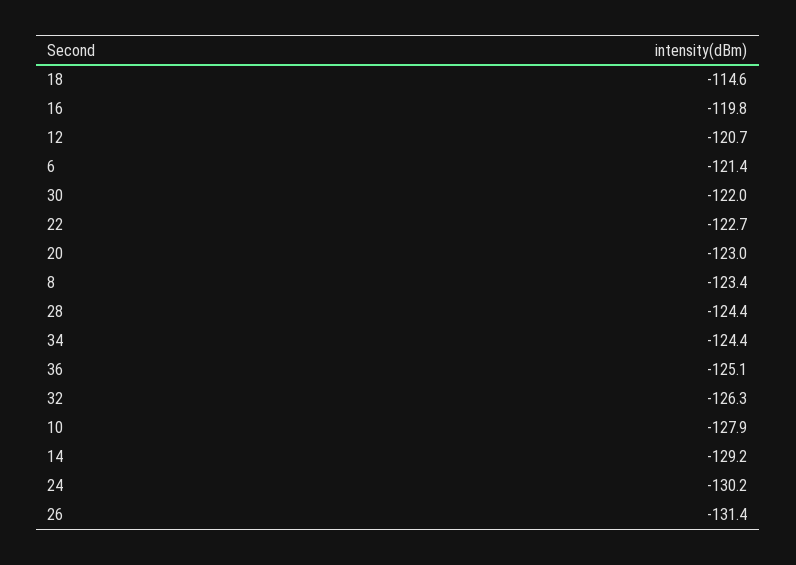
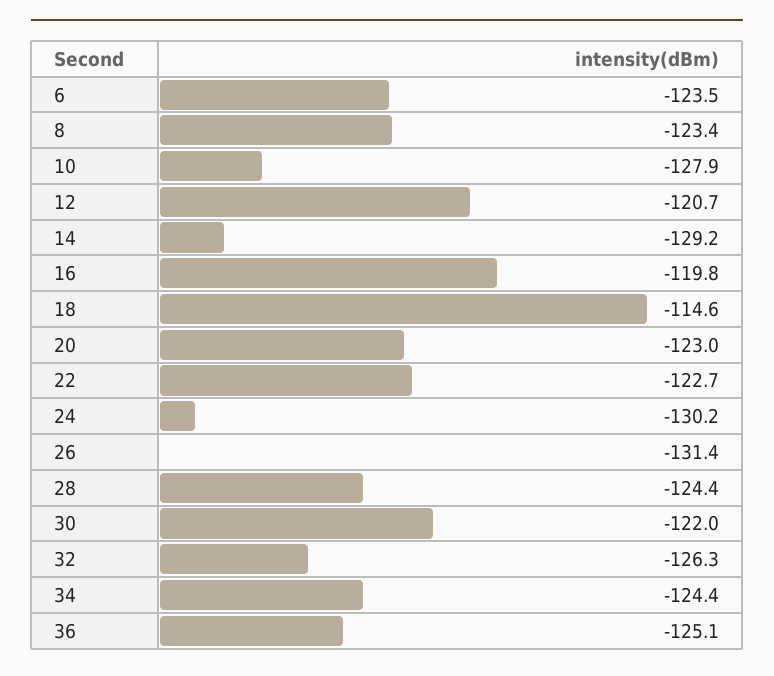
6: -121.4 -> -123.5

